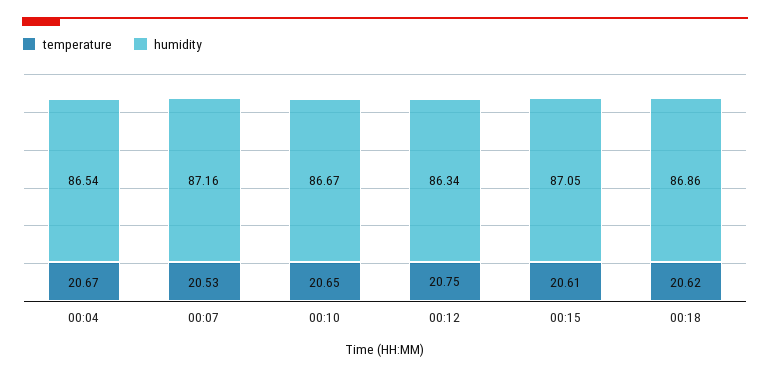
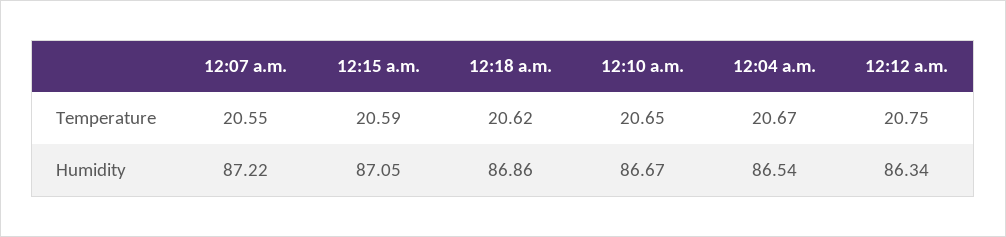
temperature, 00:07: 20.53 -> 20.55
humidity, 00:07: 87.16 -> 87.22
temperature, 00:15: 20.61 -> 20.59

